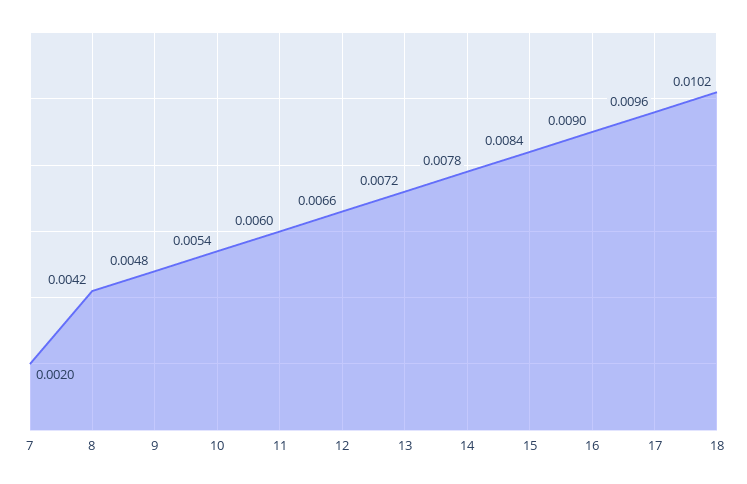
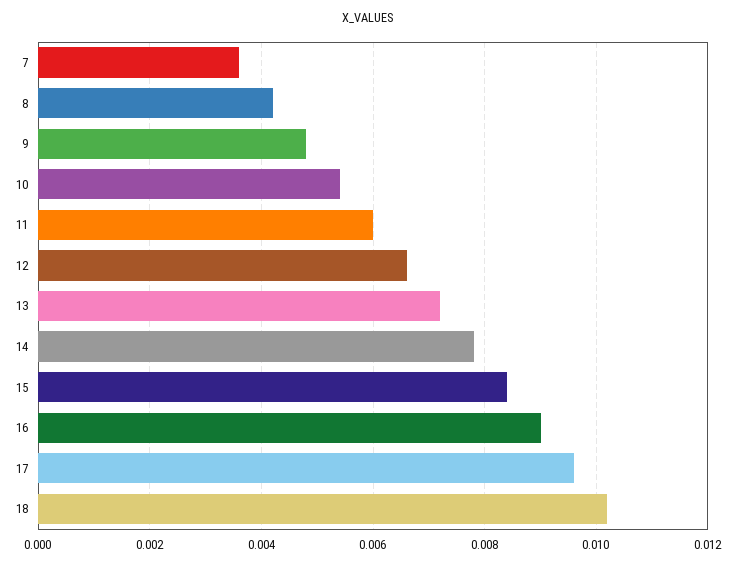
7: 0.002 -> 0.0035

